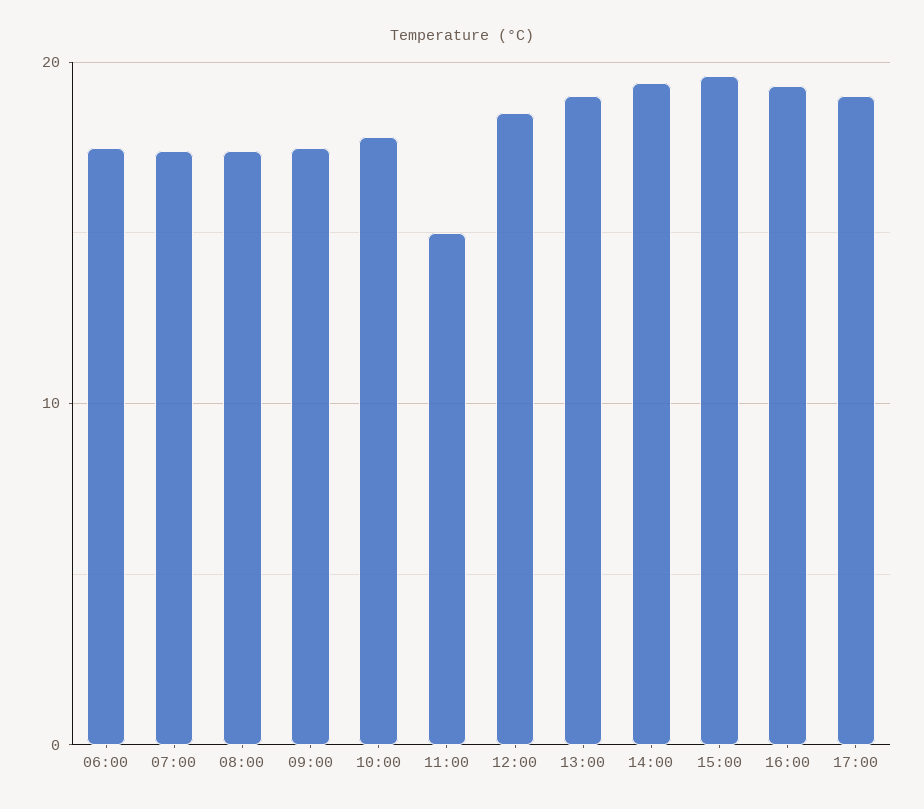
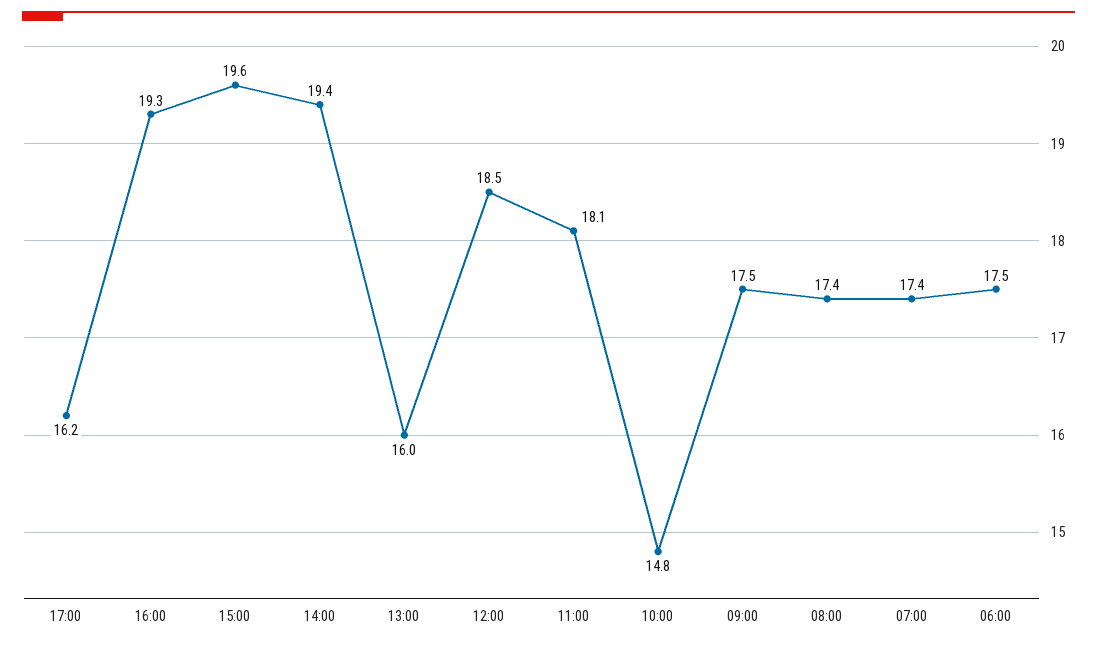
10:00: 18 -> 14.8
11:00: 15 -> 18.1
13:00: 19 -> 16
17:00: 19 -> 16.2

